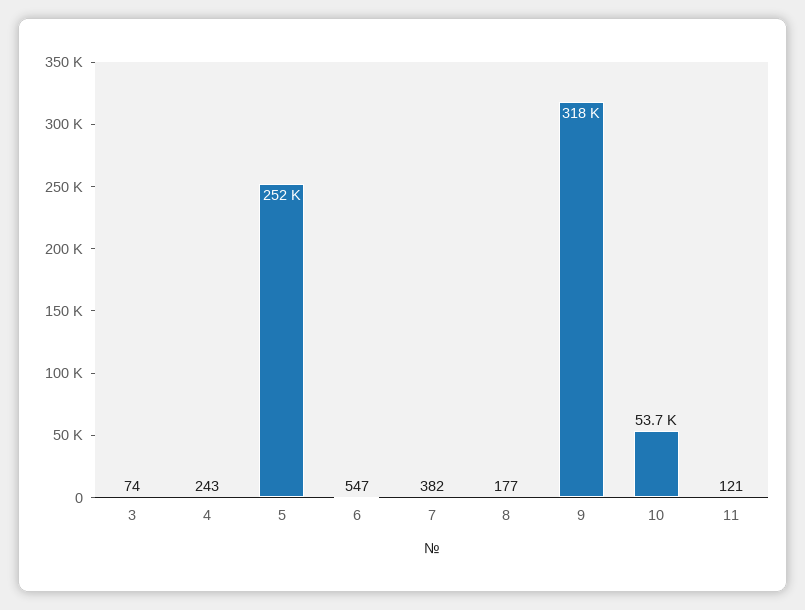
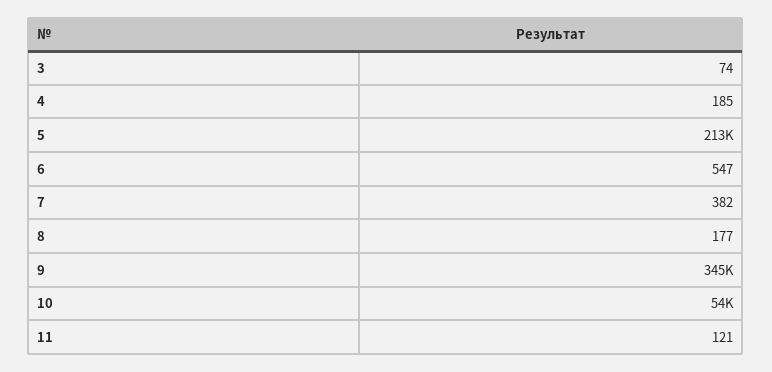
4: 243 -> 185
5: 252000 -> 213000
9: 318000 -> 345000

